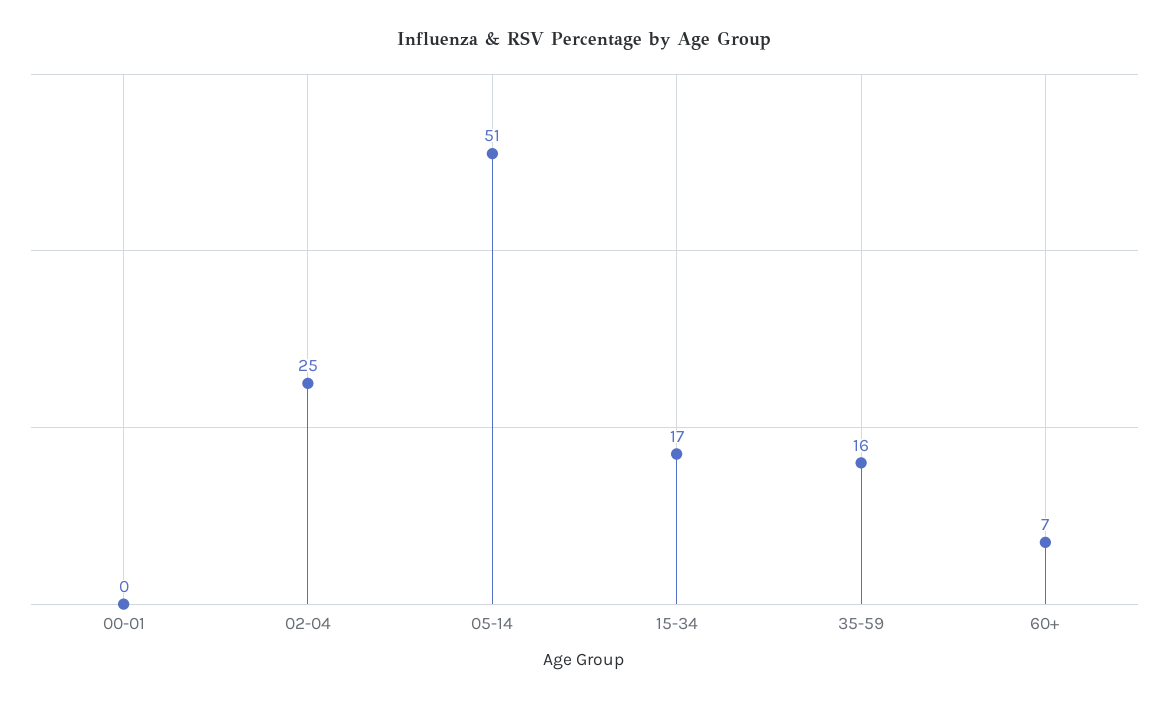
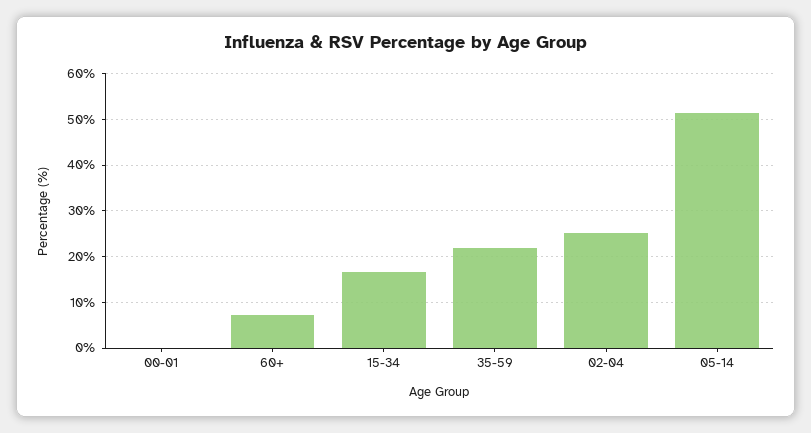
35-59: 16 -> 22

